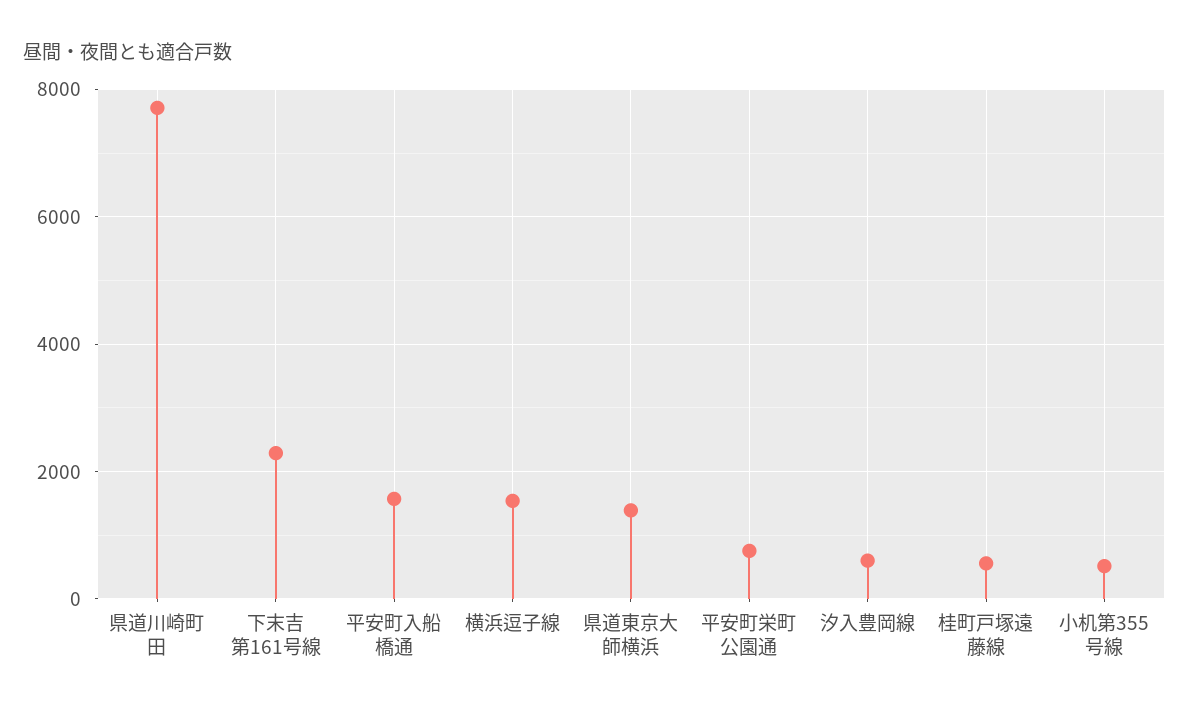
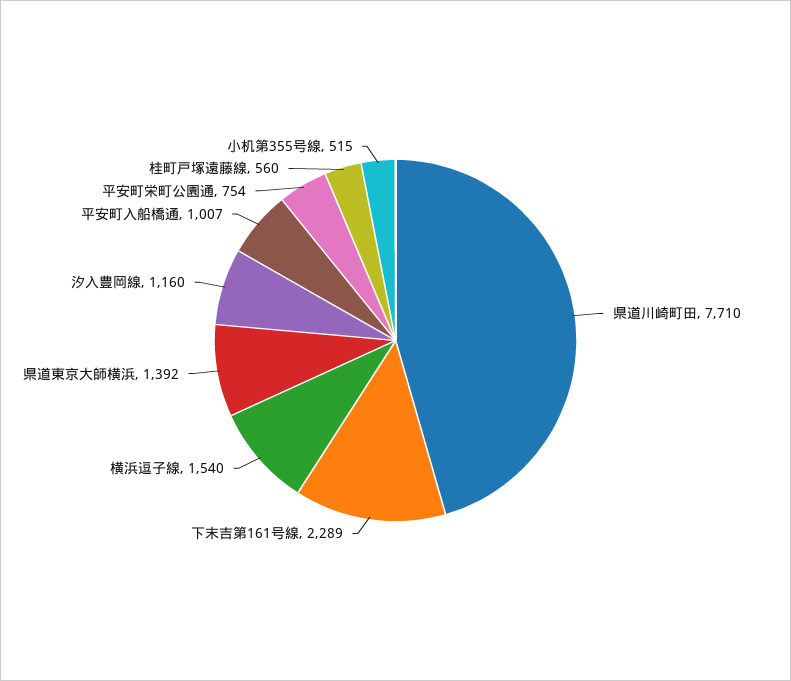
平安町入船橋通: 1600 -> 1007
汐入豊岡線: 600 -> 1160

